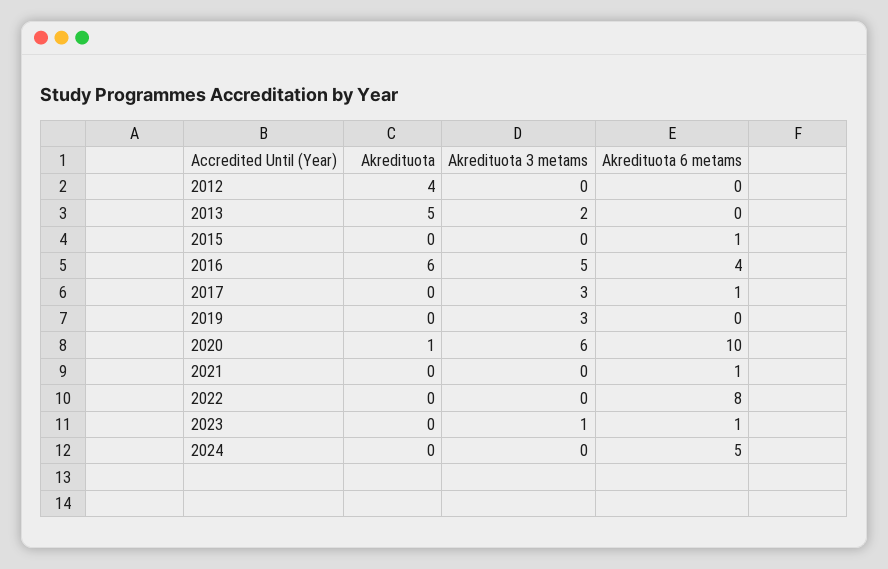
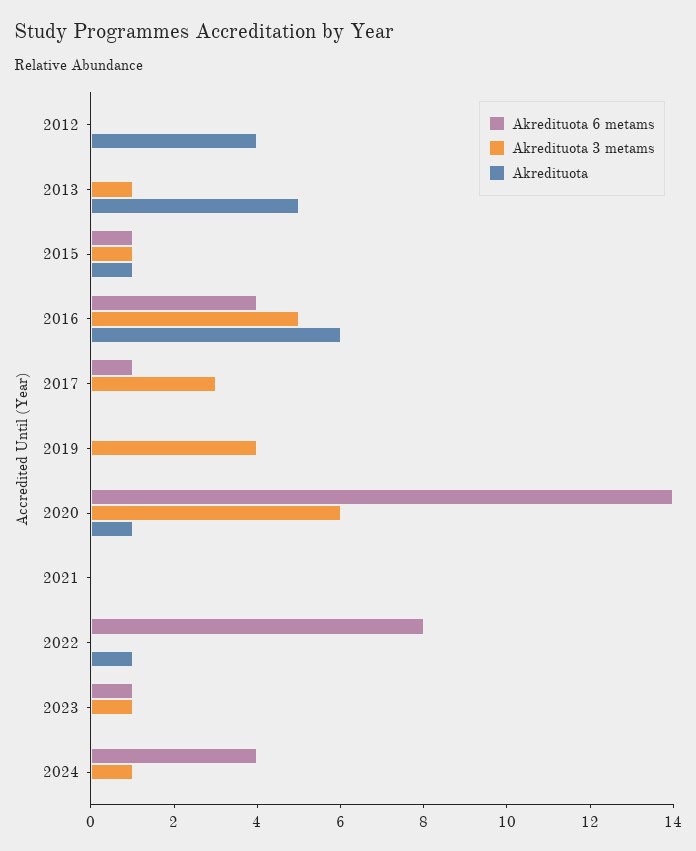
Akredituota 3 metams, 2013: 2 -> 1
Akredituota, 2015: 0 -> 1
Akredituota 3 metams, 2015: 0 -> 1
Akredituota 3 metams, 2019: 3 -> 4
Akredituota 6 metams, 2020: 10 -> 14
Akredituota 6 metams, 2021: 1 -> 0
Akredituota, 2022: 0 -> 1
Akredituota 3 metams, 2024: 0 -> 1
Akredituota 6 metams, 2024: 5 -> 4

